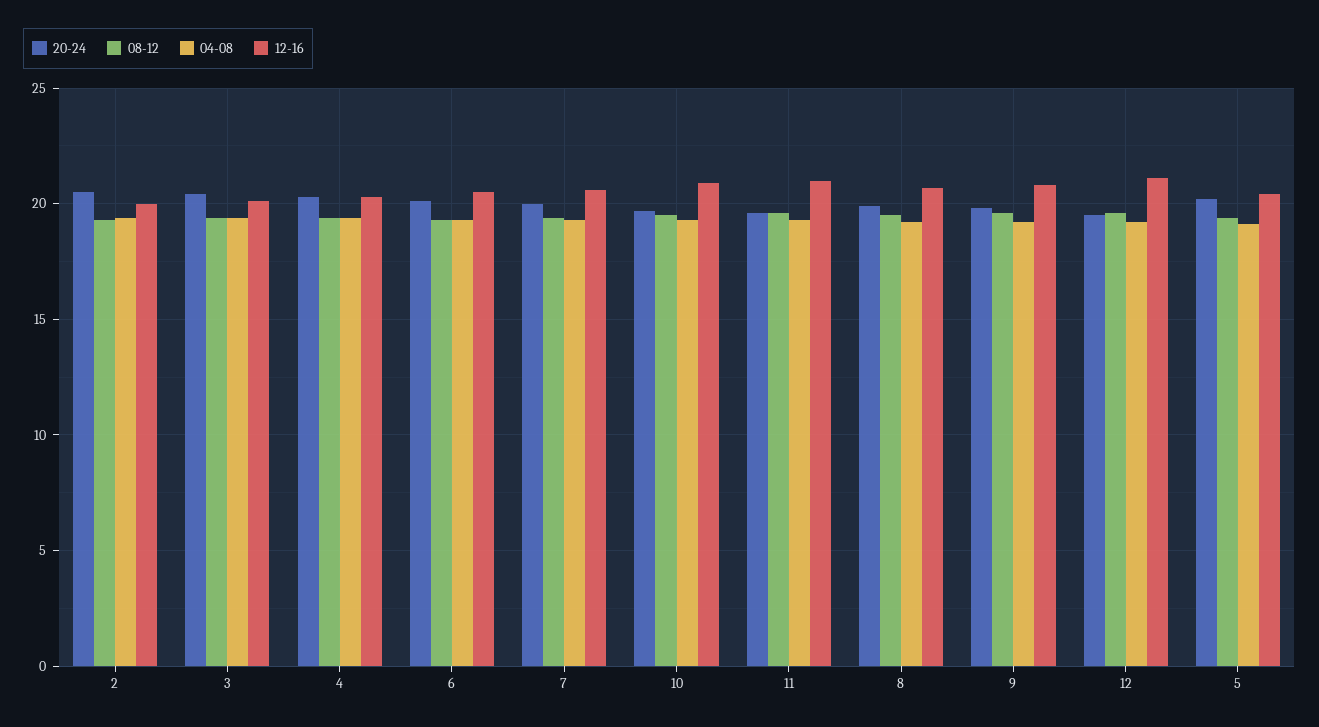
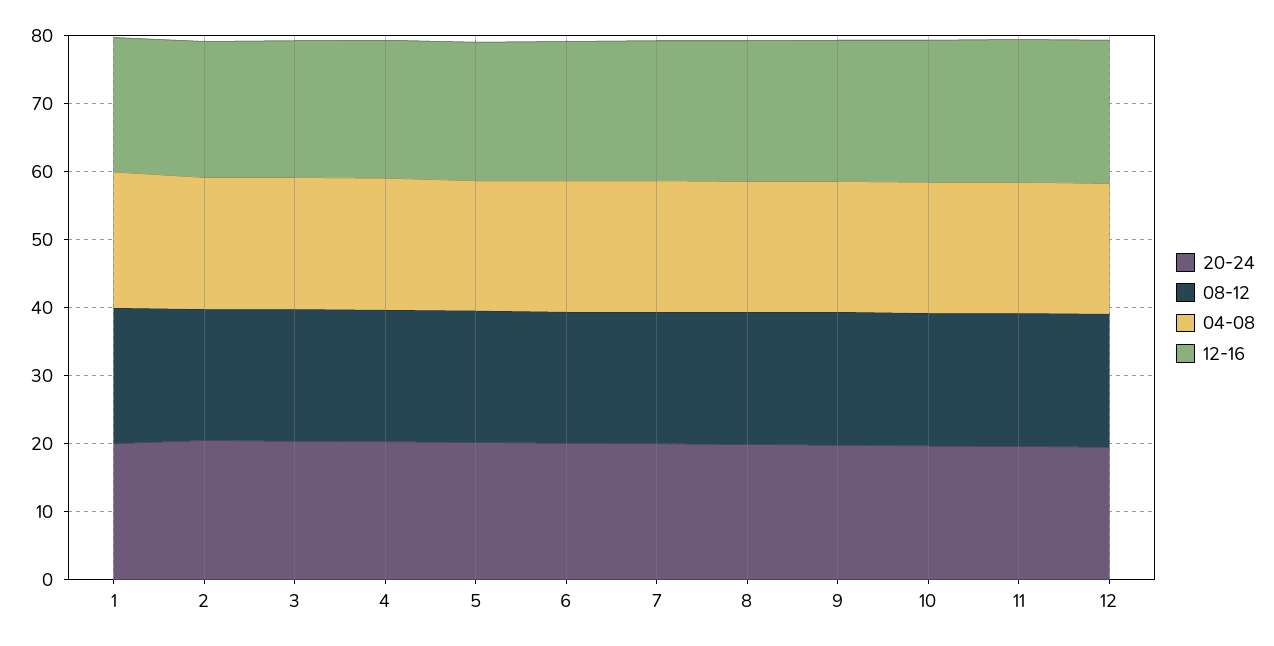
20-24, 1: none -> 20
08-12, 1: none -> 20
04-08, 1: none -> 20
12-16, 1: none -> 20

